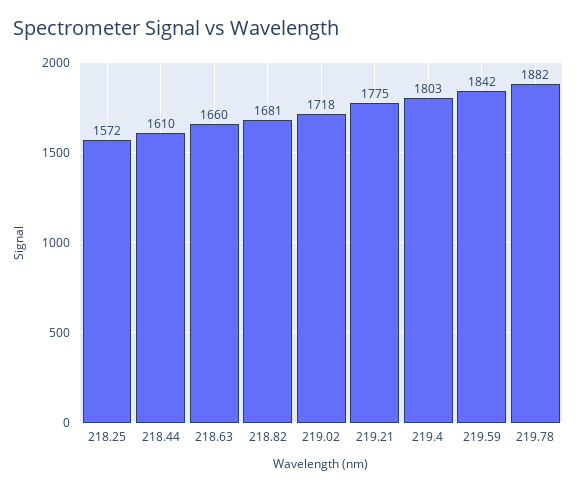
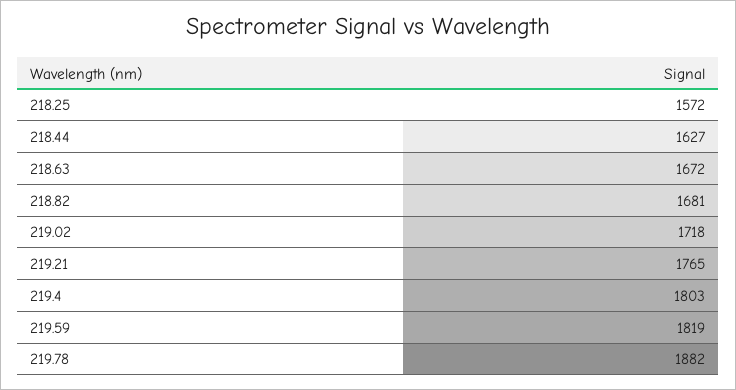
218.44: 1610 -> 1627
218.63: 1660 -> 1672
219.21: 1775 -> 1765
219.59: 1842 -> 1819

